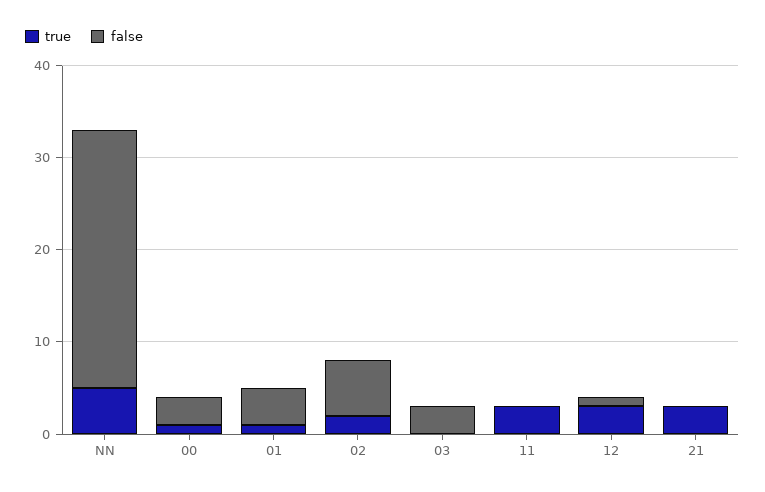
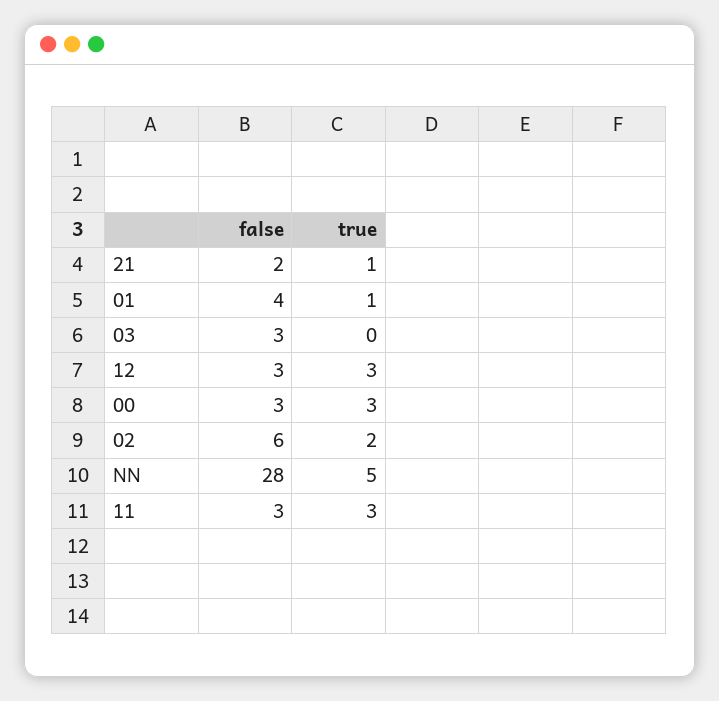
true, 00: 1 -> 3
false, 11: 0 -> 3
false, 12: 1 -> 3
true, 21: 3 -> 1
false, 21: 0 -> 2

